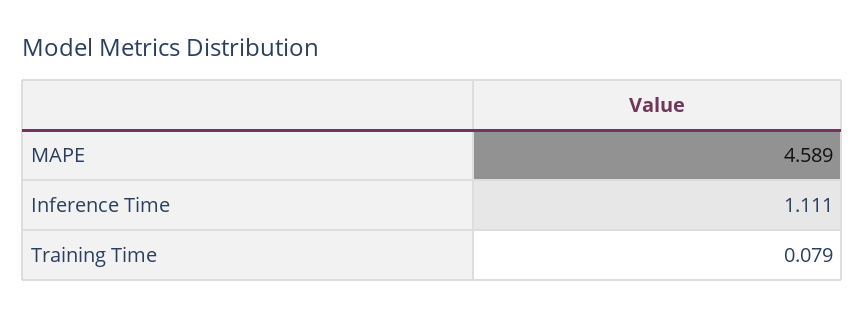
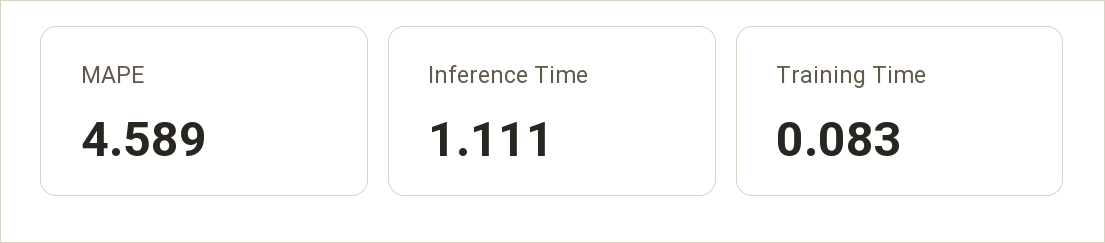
Training Time: 0.079 -> 0.083

